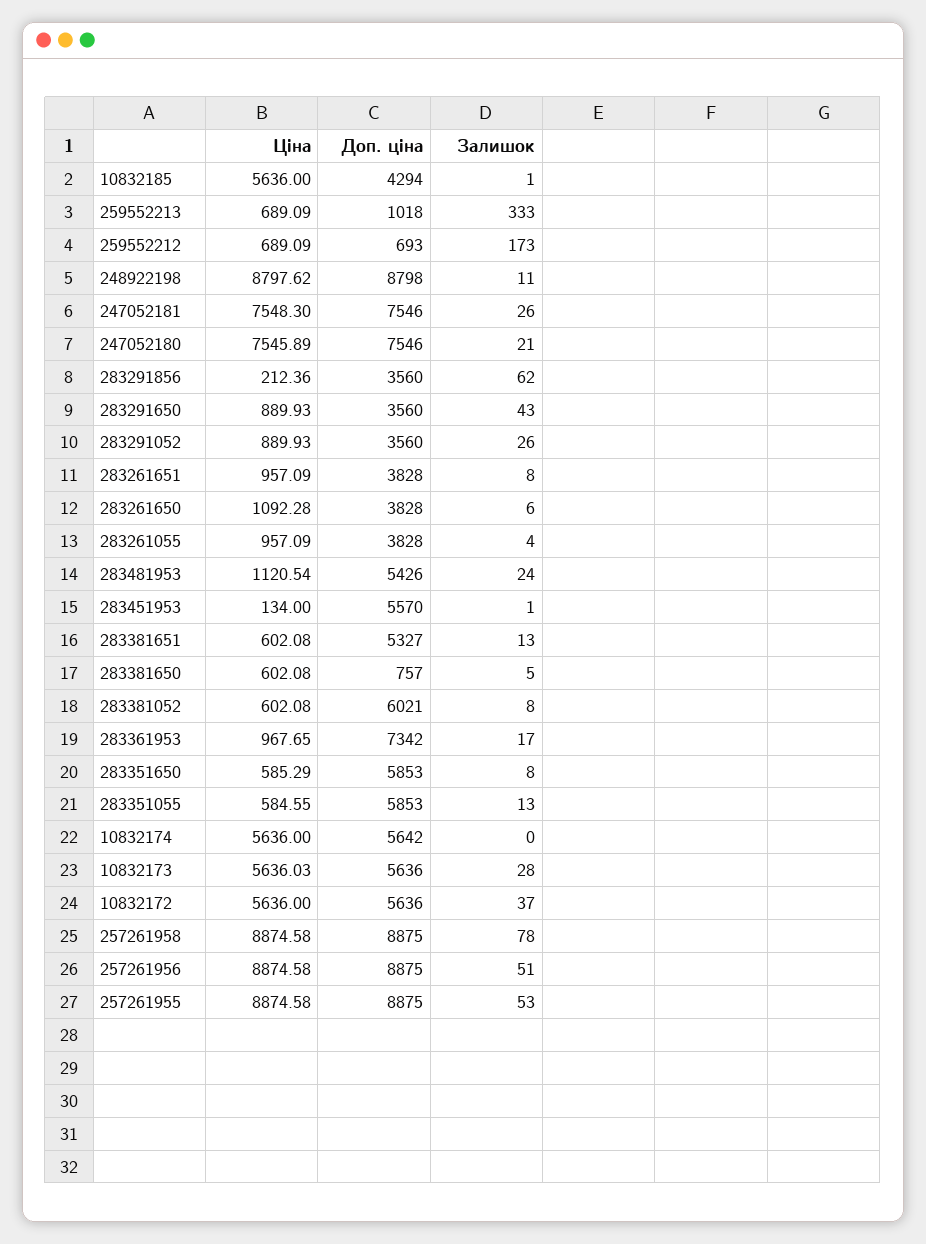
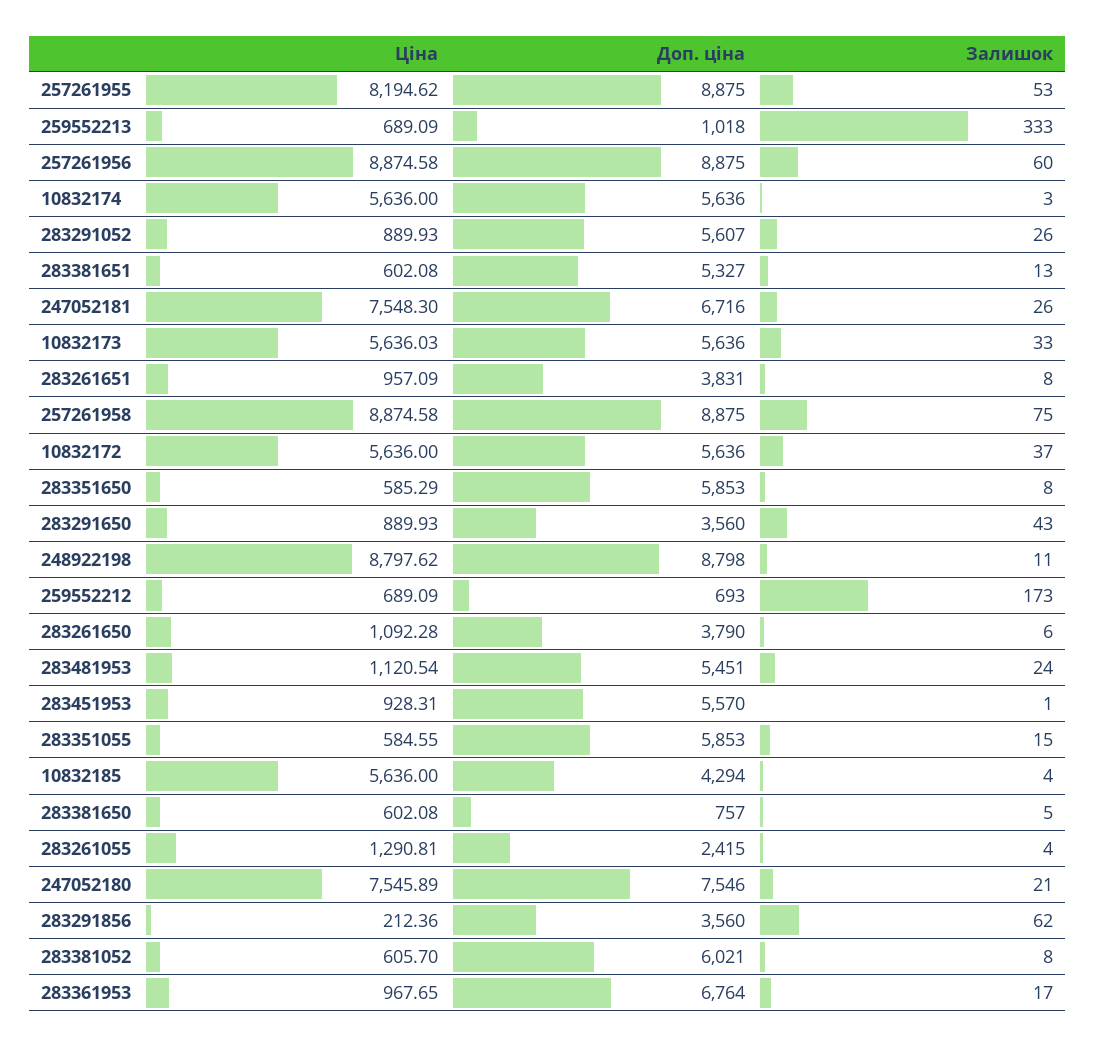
Залишок, 10832185: 1 -> 4
Доп. ціна, 247052181: 7546 -> 6716
Доп. ціна, 283291052: 3560 -> 5607
Доп. ціна, 283261651: 3828 -> 3831
Доп. ціна, 283261650: 3828 -> 3790
Ціна, 283261055: 957.09 -> 1290.81
Доп. ціна, 283261055: 3828 -> 2415
Доп. ціна, 283481953: 5426 -> 5451
Ціна, 283451953: 134 -> 928.31
Ціна, 283381052: 602.08 -> 605.7
Доп. ціна, 283361953: 7342 -> 6764
Залишок, 283351055: 13 -> 15
Доп. ціна, 10832174: 5642 -> 5636
Залишок, 10832174: 0 -> 3
Залишок, 10832173: 28 -> 33
Залишок, 257261958: 78 -> 75
Залишок, 257261956: 51 -> 60
Ціна, 257261955: 8874.58 -> 8194.62

